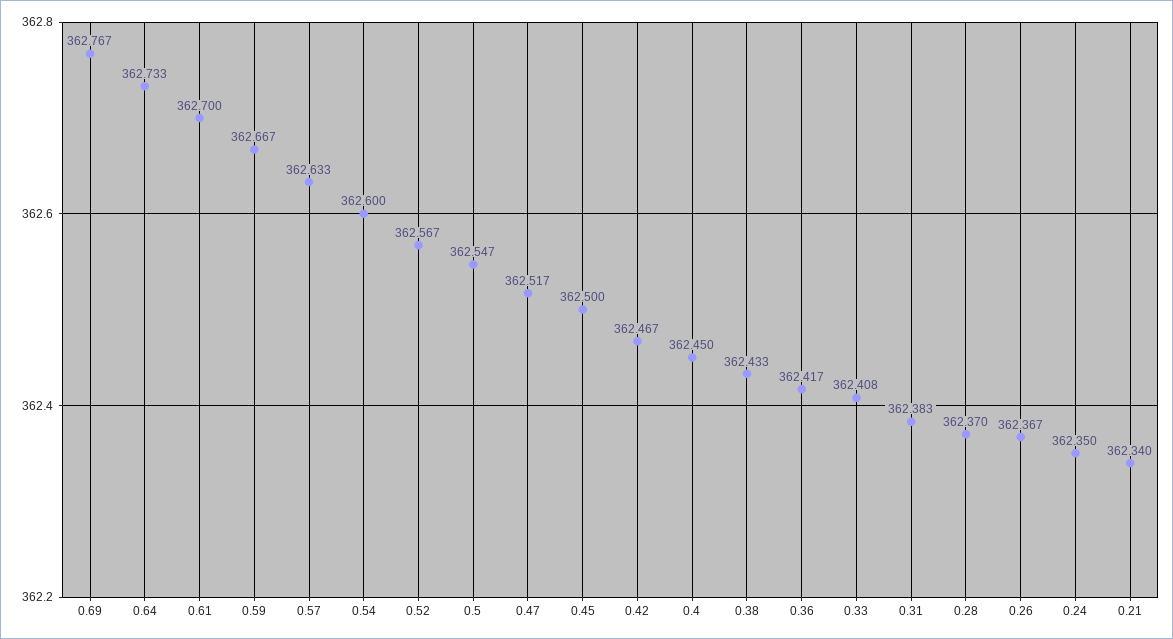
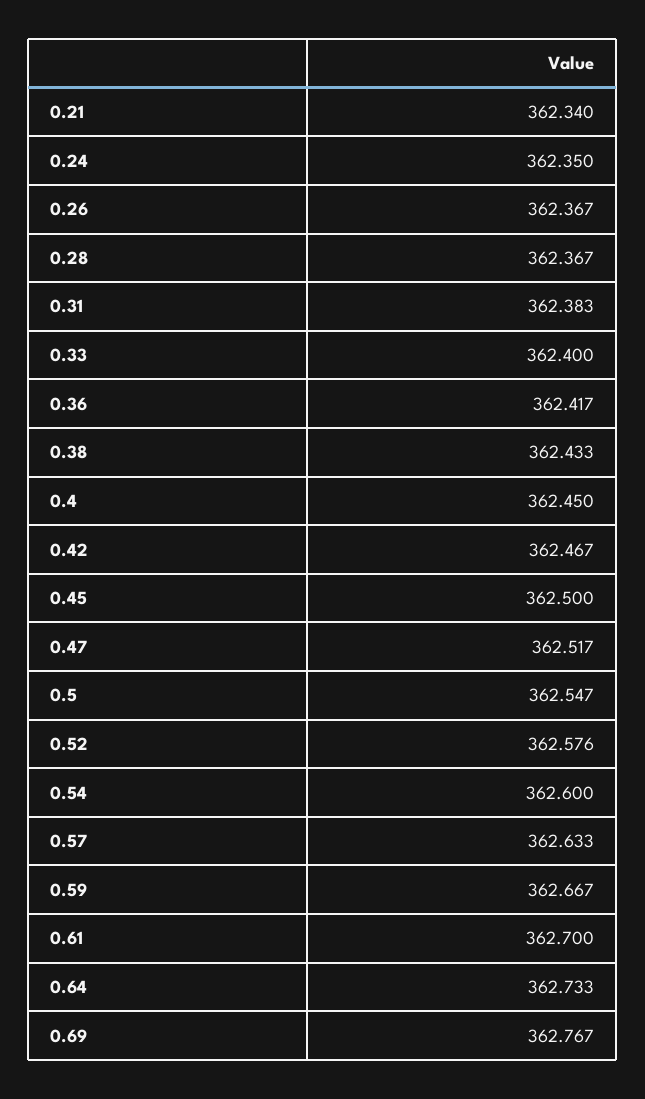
0.52: 362.567 -> 362.576
0.33: 362.408 -> 362.4
0.28: 362.37 -> 362.367

